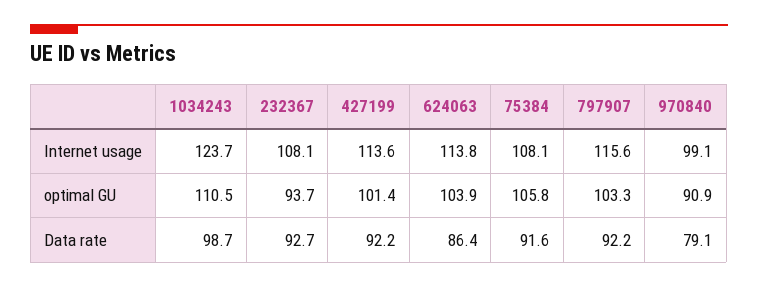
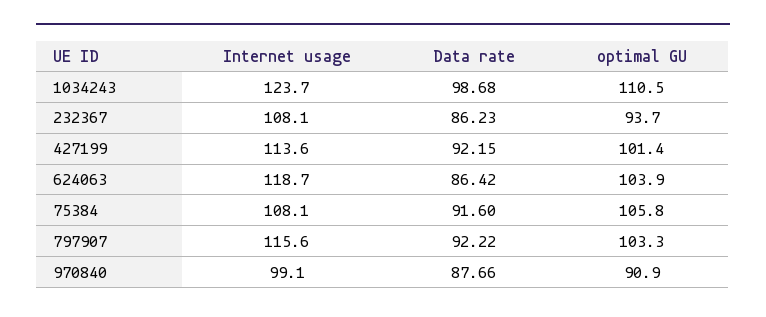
624063, Internet usage: 113.8 -> 118.7
232367, Data rate: 92.7 -> 86.23
970840, Data rate: 79.1 -> 87.66

